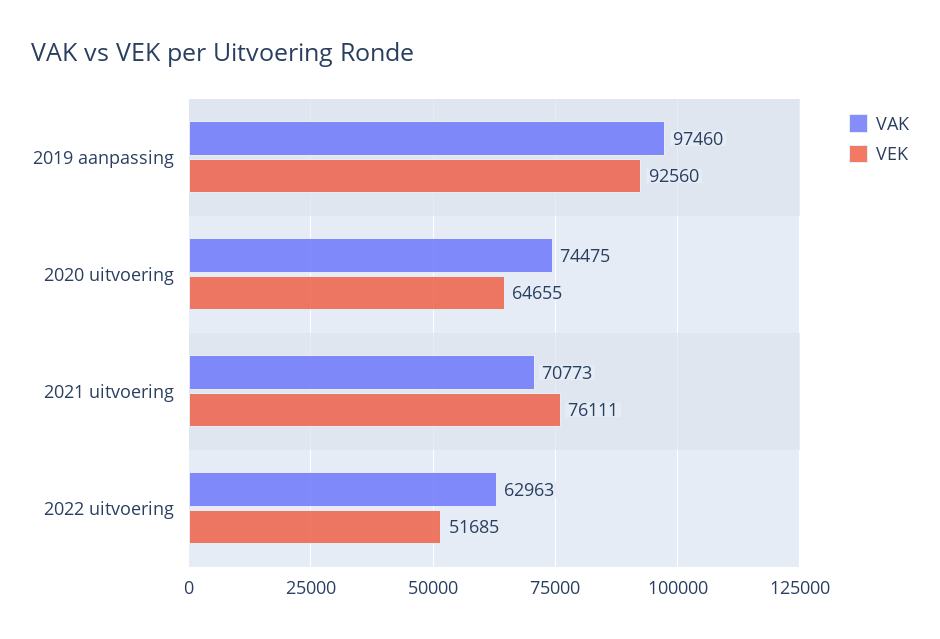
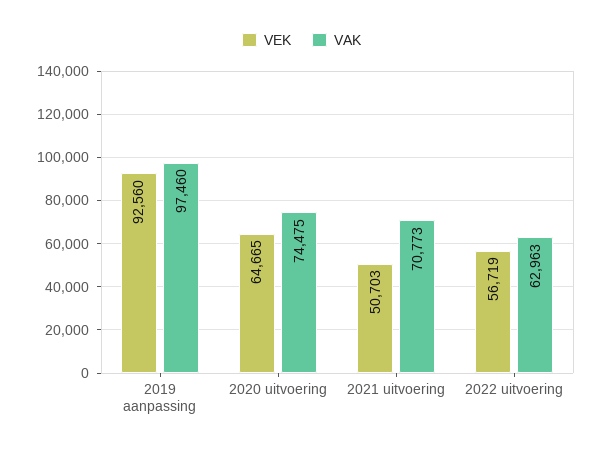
VEK, 2020 uitvoering: 64655 -> 64665
VEK, 2021 uitvoering: 76111 -> 50703
VEK, 2022 uitvoering: 51685 -> 56719

